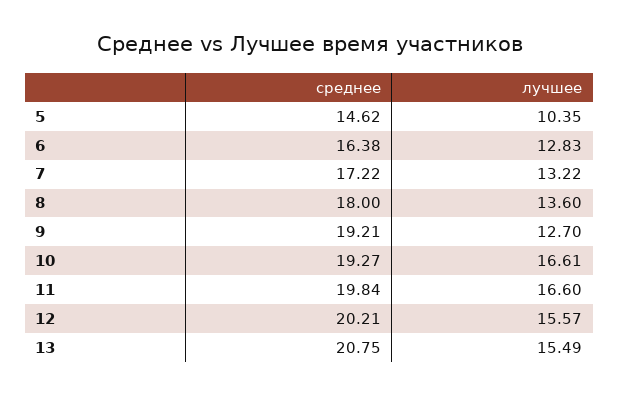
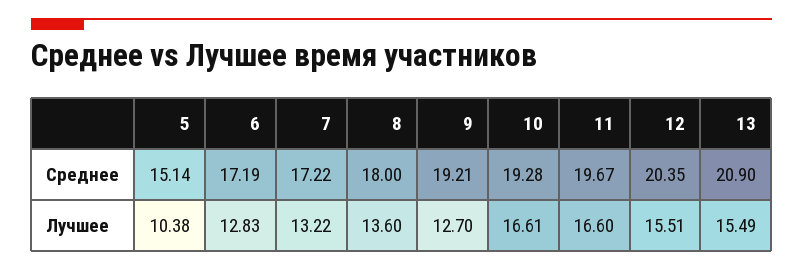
среднее, 5: 14.62 -> 15.14
лучшее, 5: 10.35 -> 10.38
среднее, 6: 16.38 -> 17.19
среднее, 10: 19.27 -> 19.28
среднее, 11: 19.84 -> 19.67
среднее, 12: 20.21 -> 20.35
лучшее, 12: 15.57 -> 15.51
среднее, 13: 20.75 -> 20.9

